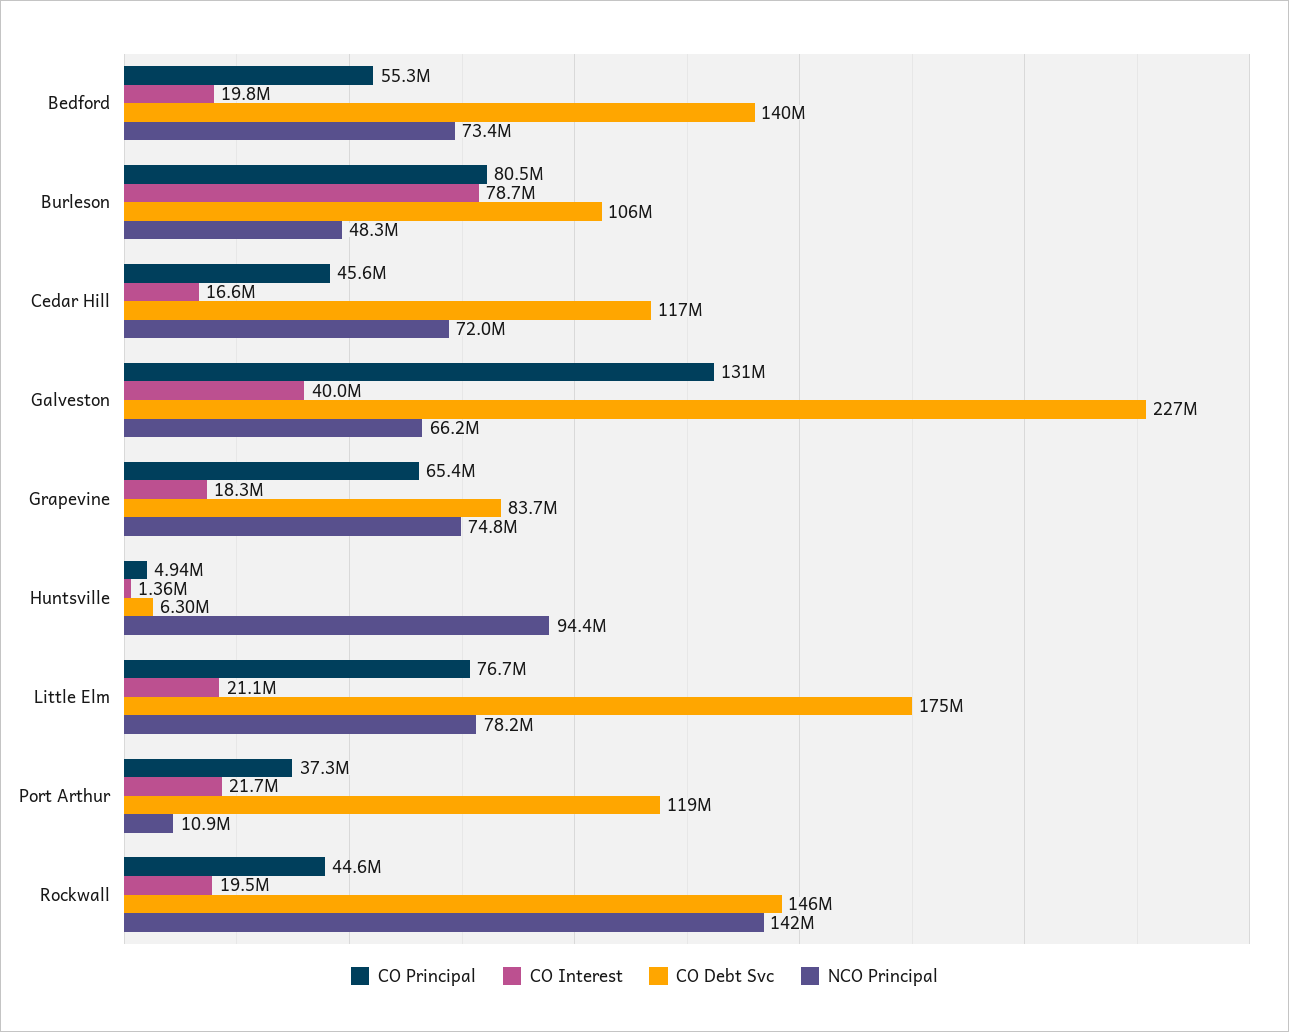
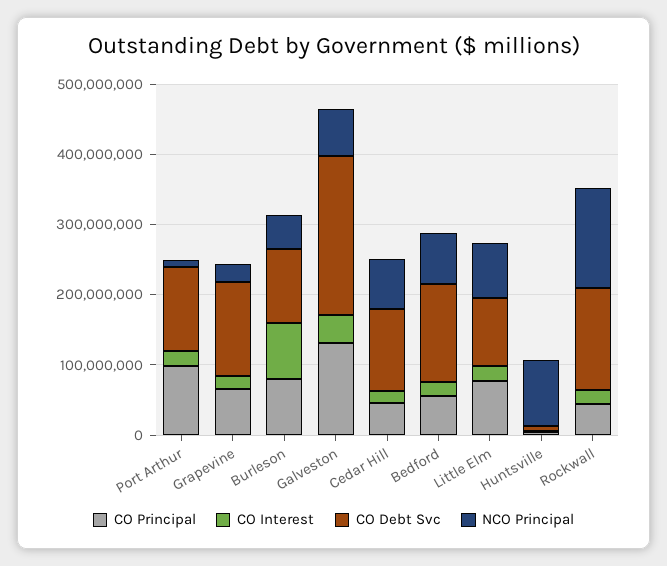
CO Debt Svc, Grapevine: 83700000 -> 140000000
NCO Principal, Grapevine: 74800000 -> 20000000
CO Debt Svc, Little Elm: 175000000 -> 100000000
CO Principal, Port Arthur: 37300000 -> 100000000

